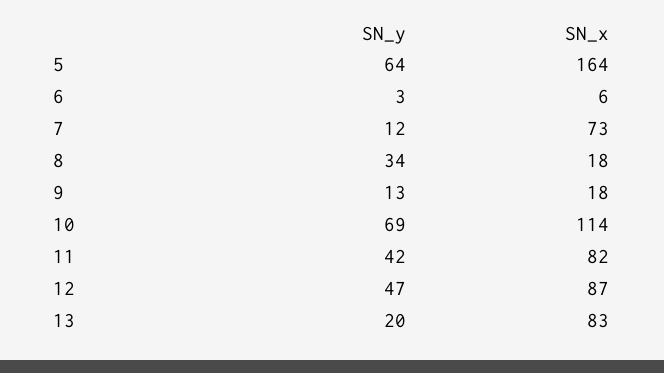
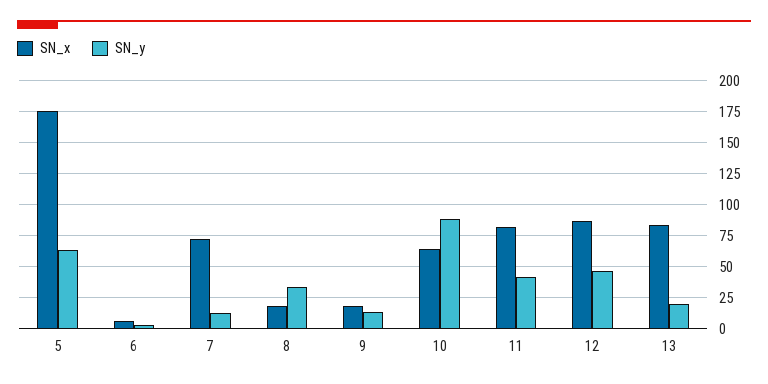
SN_x, 5: 164 -> 175
SN_y, 10: 69 -> 90
SN_x, 10: 114 -> 65

